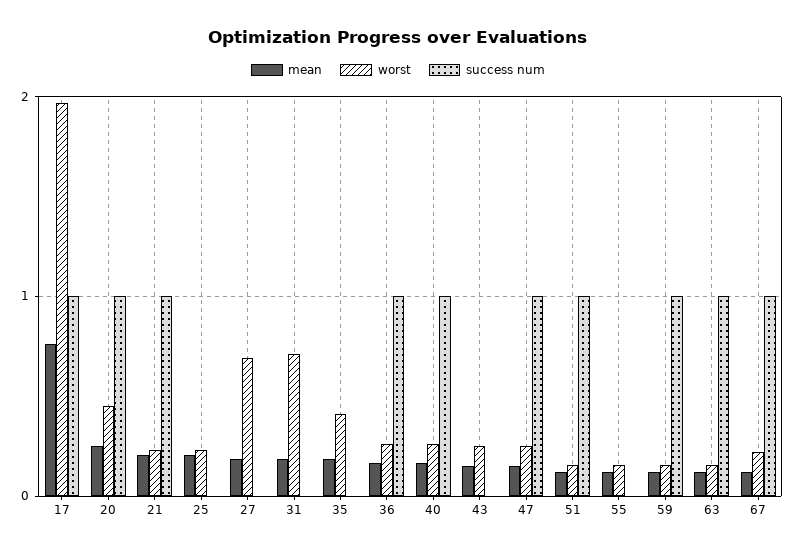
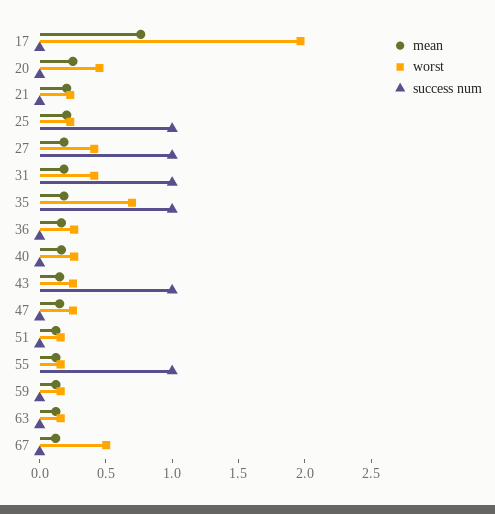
success num, 17: 1 -> 0
success num, 20: 1 -> 0
success num, 21: 1 -> 0
success num, 25: 0 -> 1
worst, 27: 0.7 -> 0.4
success num, 27: 0 -> 1
worst, 31: 0.7 -> 0.4
success num, 31: 0 -> 1
worst, 35: 0.4 -> 0.7
success num, 35: 0 -> 1
success num, 36: 1 -> 0
success num, 40: 1 -> 0
success num, 43: 0 -> 1
success num, 47: 1 -> 0
success num, 51: 1 -> 0
success num, 55: 0 -> 1
success num, 59: 1 -> 0
success num, 63: 1 -> 0
worst, 67: 0.2 -> 0.5
success num, 67: 1 -> 0

